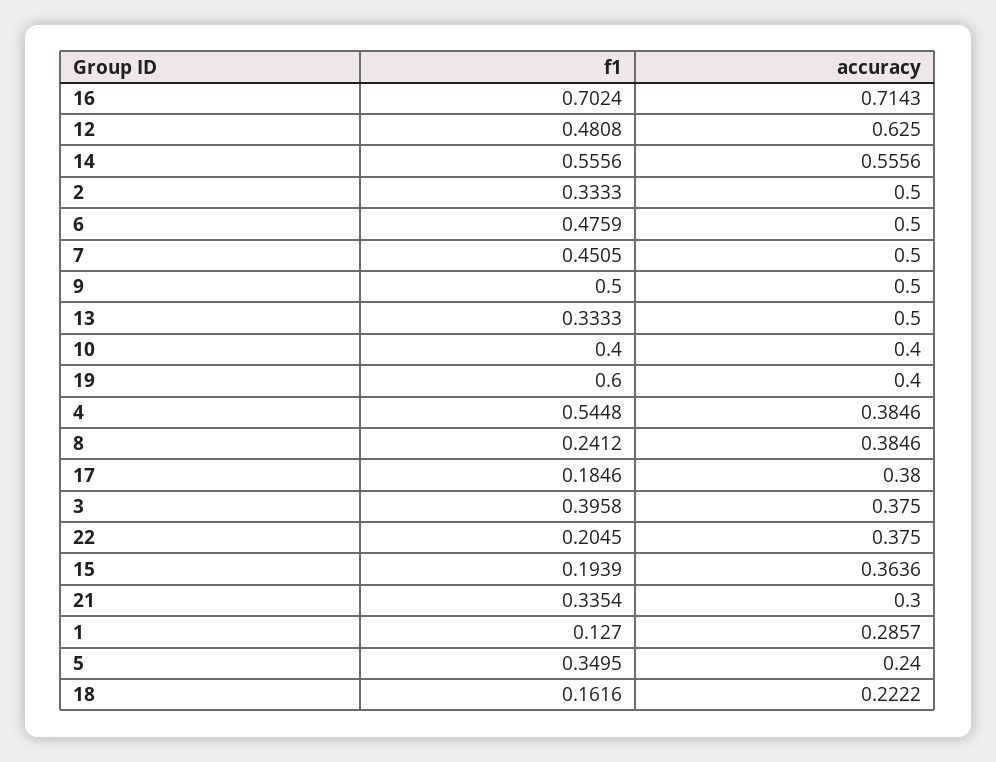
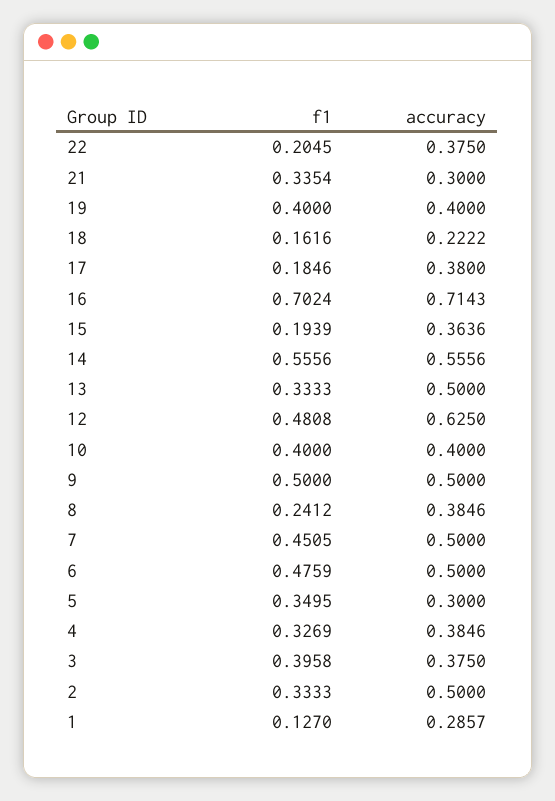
f1, 19: 0.6 -> 0.4
f1, 4: 0.5448 -> 0.3269
accuracy, 5: 0.24 -> 0.3

